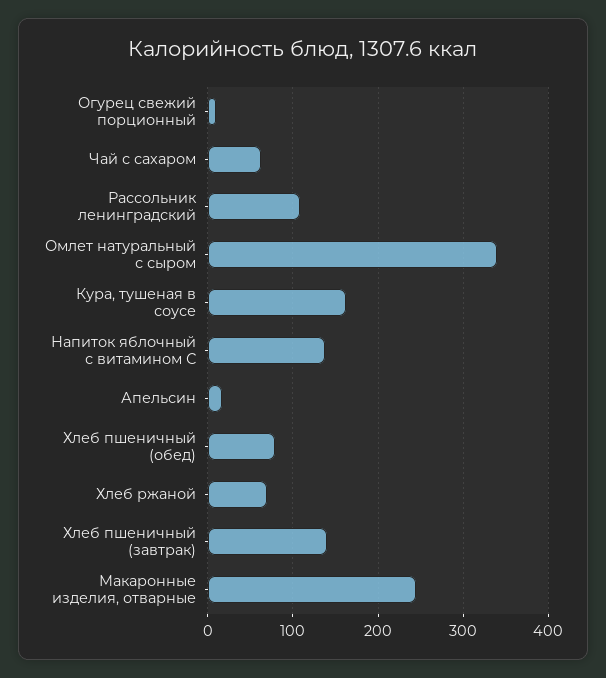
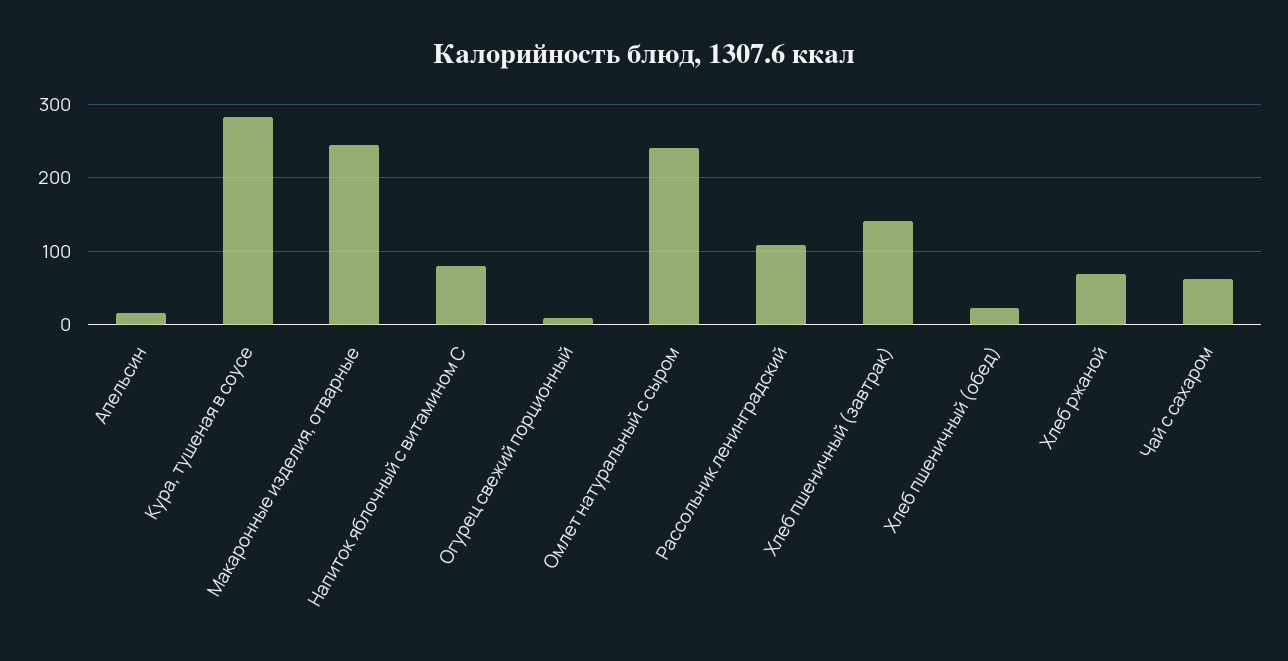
Омлет натуральный с сыром: 340 -> 240
Кура, тушеная в соусе: 160 -> 280
Напиток яблочный с витамином С: 140 -> 80
Хлеб пшеничный (обед): 80 -> 20

